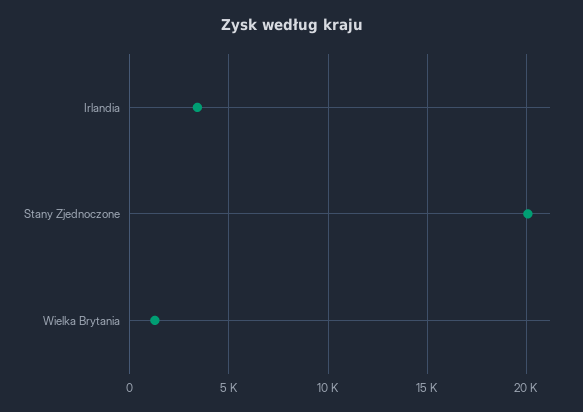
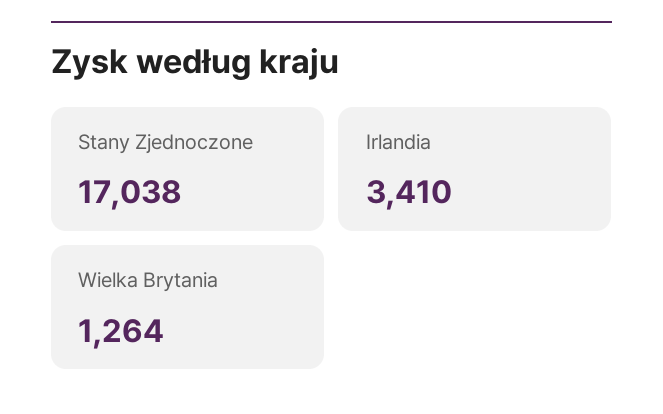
Stany Zjednoczone: 20000 -> 17038

